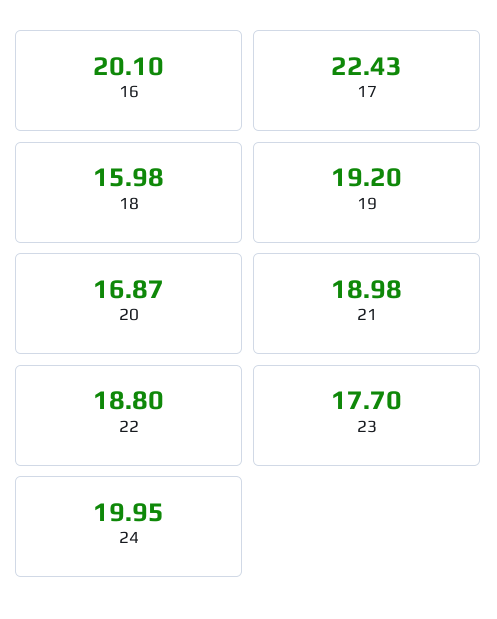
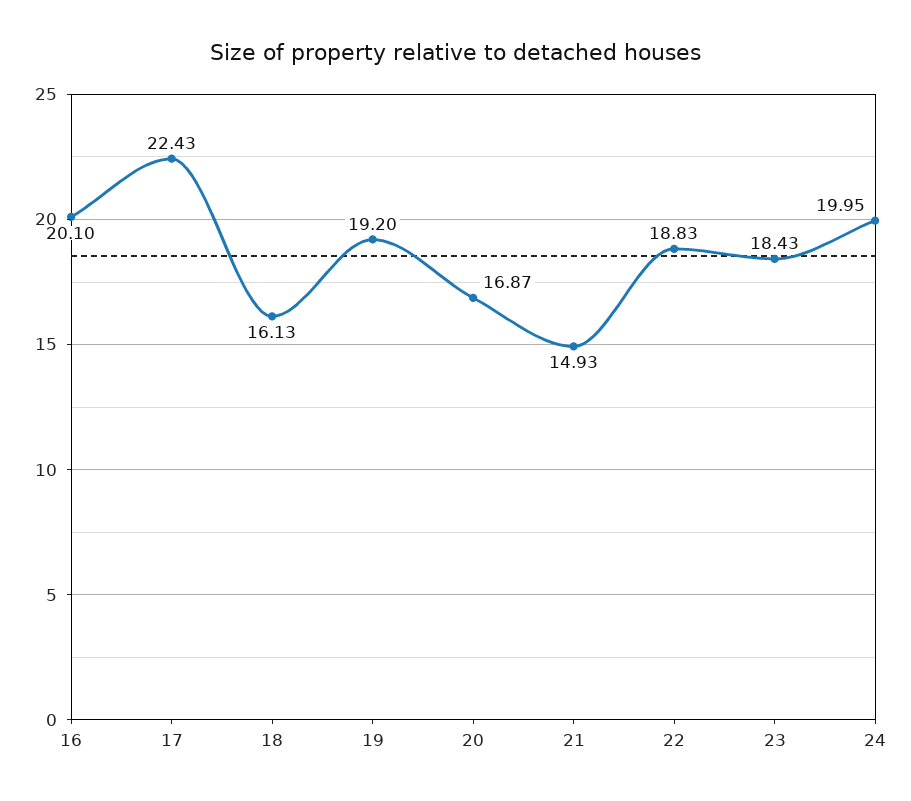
18: 15.98 -> 16.13
21: 18.98 -> 14.93
22: 18.8 -> 18.83
23: 17.7 -> 18.43

